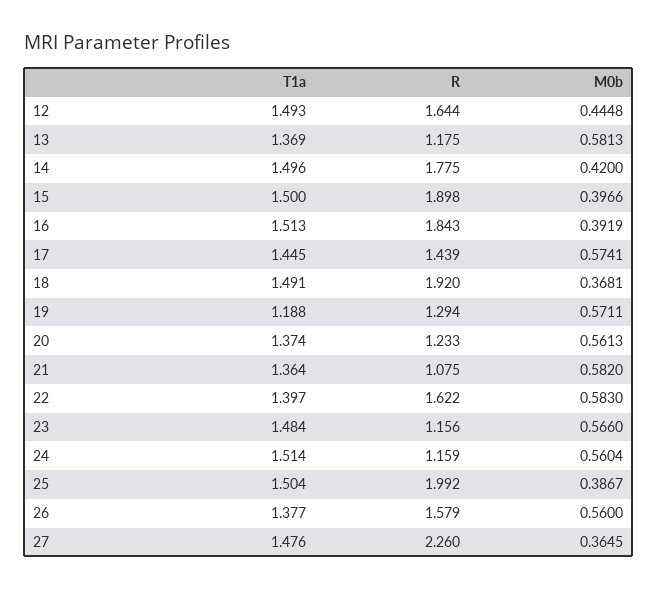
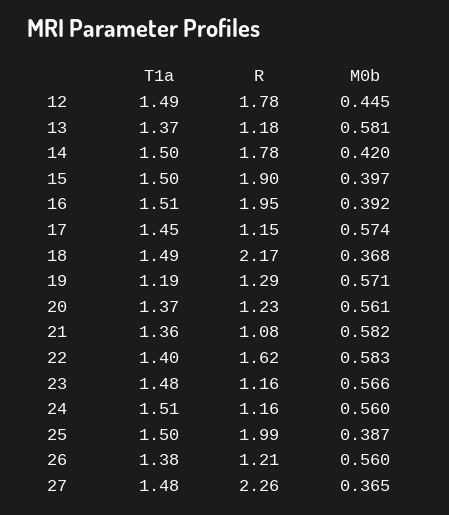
R, 12: 1.644 -> 1.78
R, 16: 1.843 -> 1.95
R, 17: 1.439 -> 1.15
R, 18: 1.92 -> 2.17
R, 26: 1.579 -> 1.21

